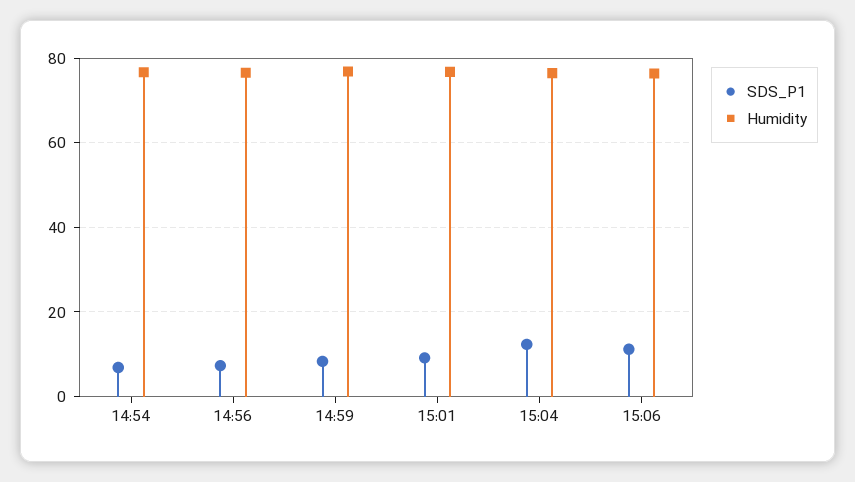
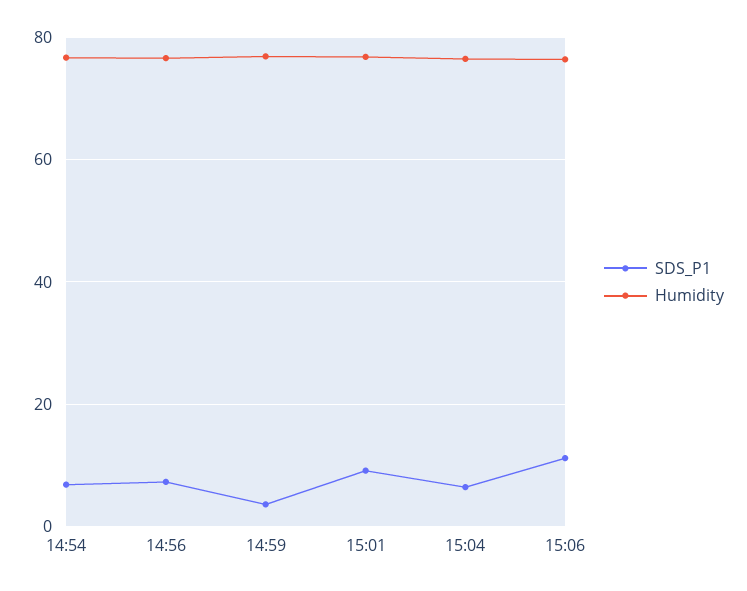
SDS_P1, 14:59: 8 -> 4
SDS_P1, 15:04: 12 -> 6

